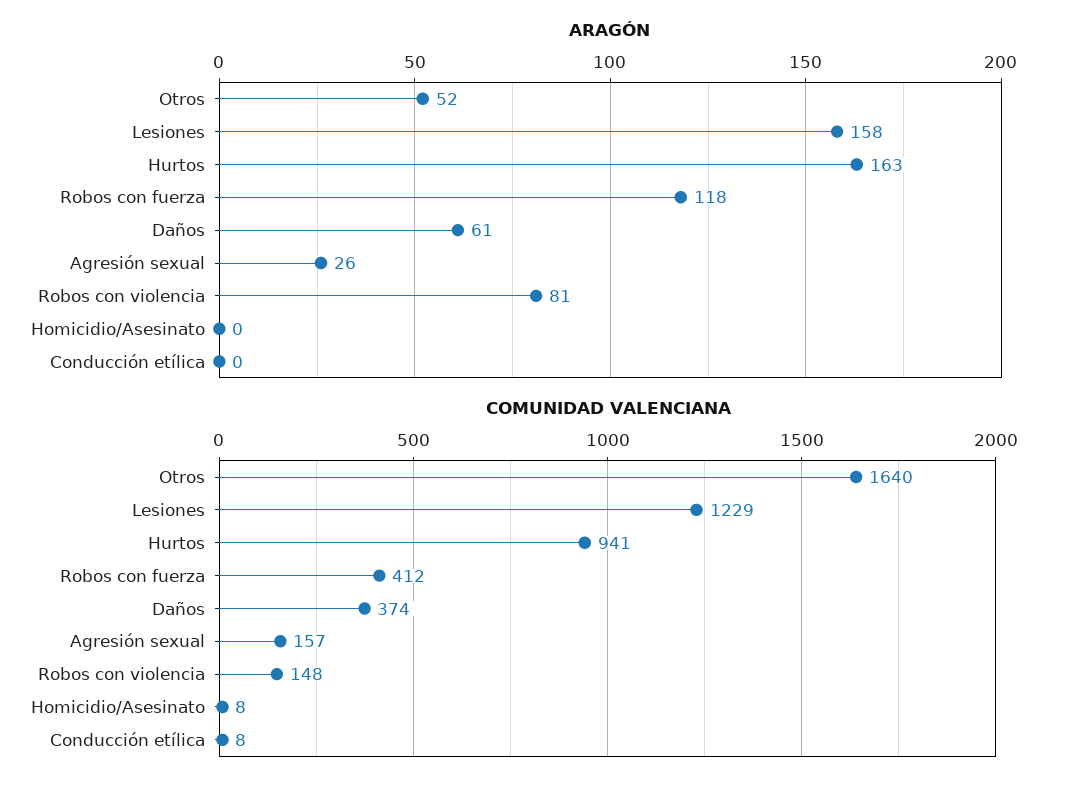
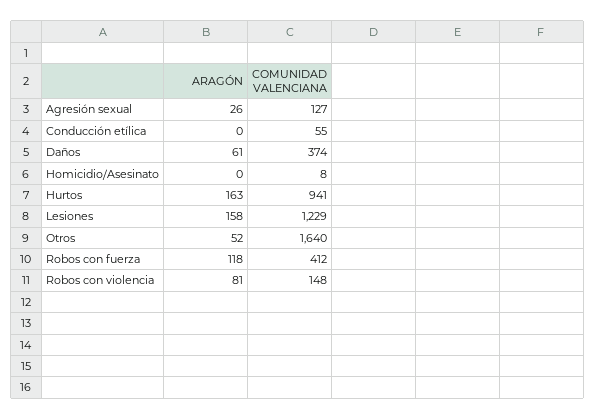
COMUNIDAD VALENCIANA, Agresión sexual: 157 -> 127
COMUNIDAD VALENCIANA, Conducción etílica: 8 -> 55

